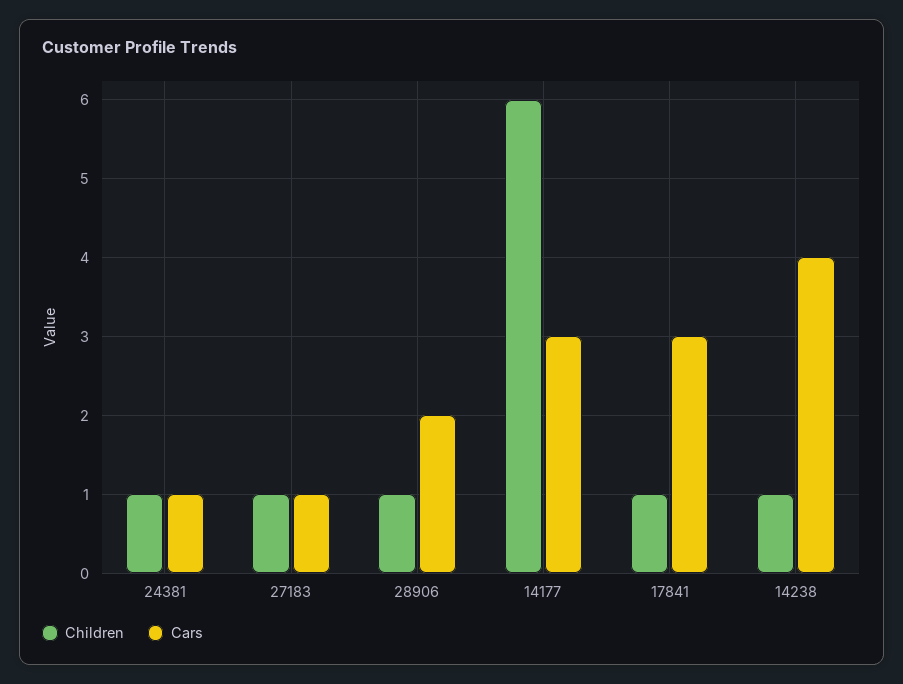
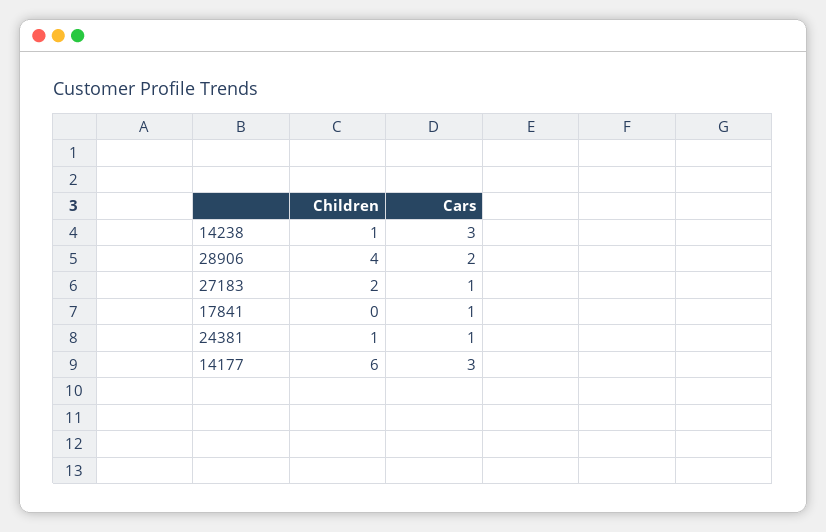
Children, 27183: 1 -> 2
Children, 28906: 1 -> 4
Children, 17841: 1 -> 0
Cars, 17841: 3 -> 1
Cars, 14238: 4 -> 3

